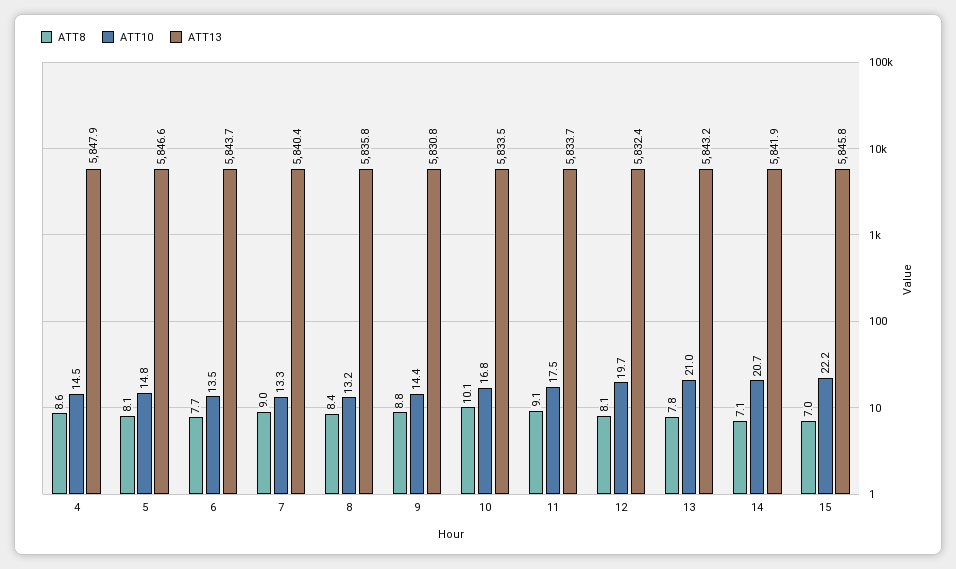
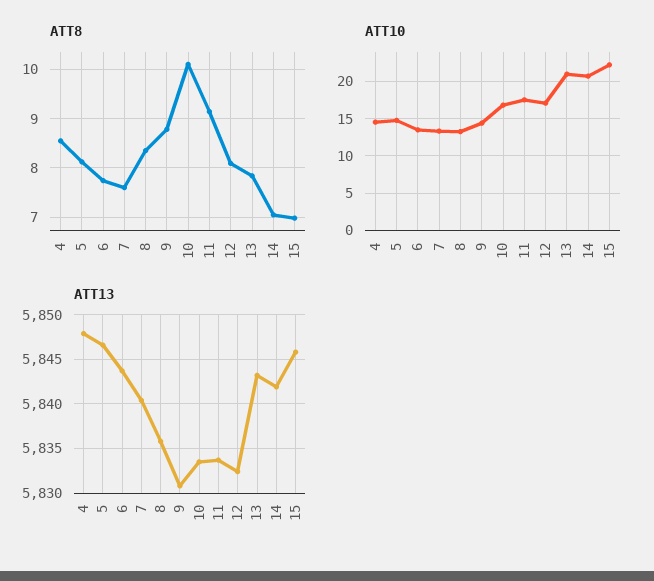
ATT8, 7: 9 -> 7.6
ATT10, 12: 19.7 -> 17

